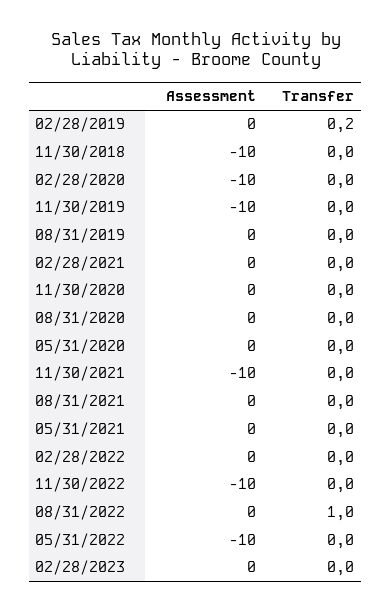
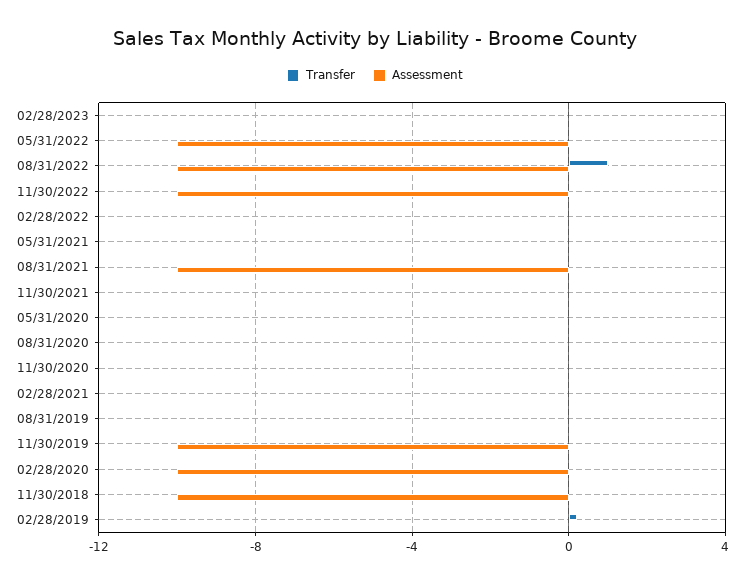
Assessment, 11/30/2021: -10 -> 0
Assessment, 08/31/2021: 0 -> -10
Assessment, 08/31/2022: 0 -> -10

